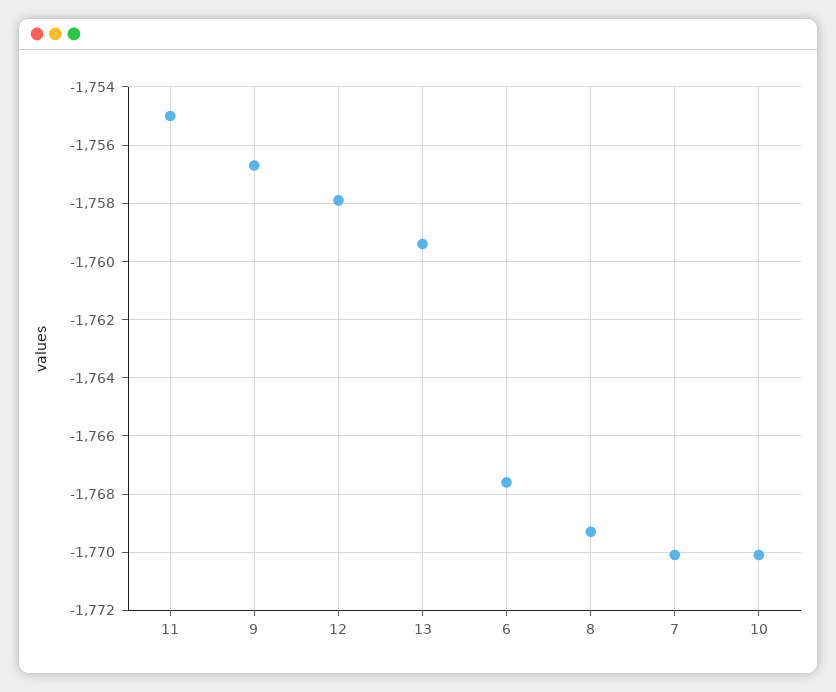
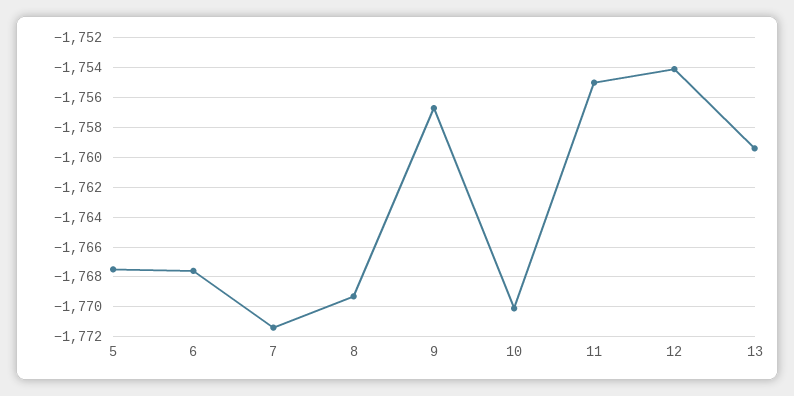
12: -1758 -> -1754
7: -1770 -> -1771.5
5: none -> -1767.5

